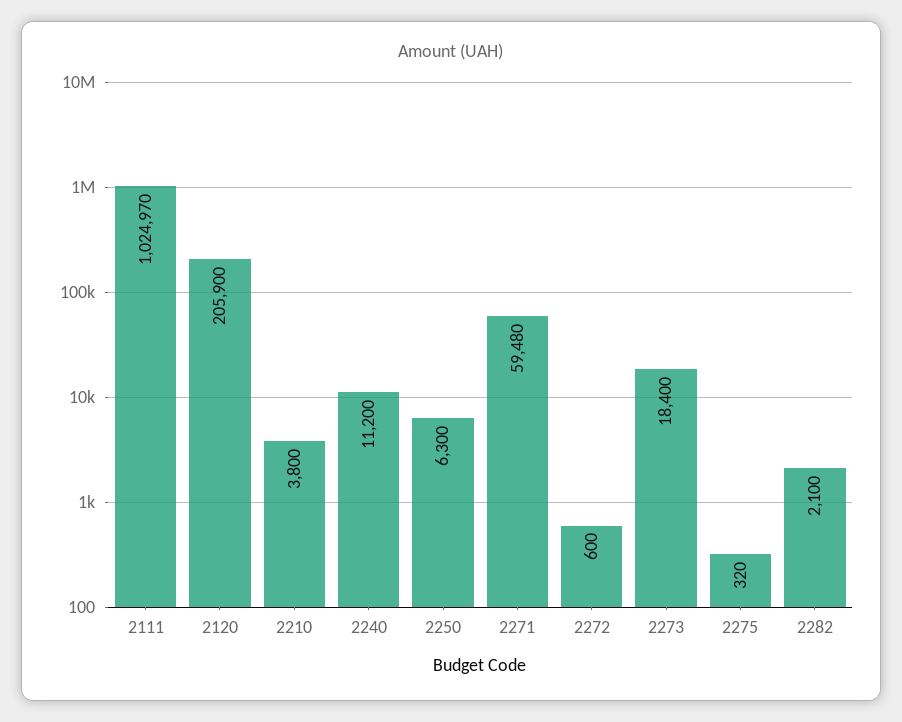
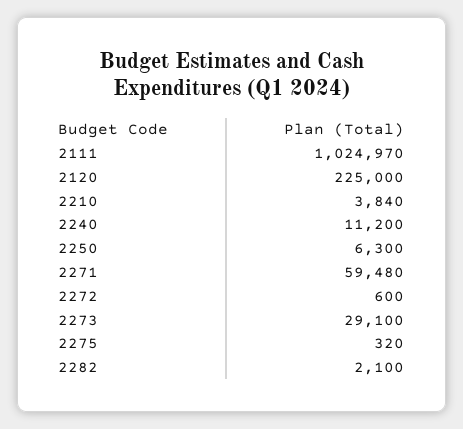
2120: 205900 -> 225000
2210: 3800 -> 3840
2273: 18400 -> 29100

